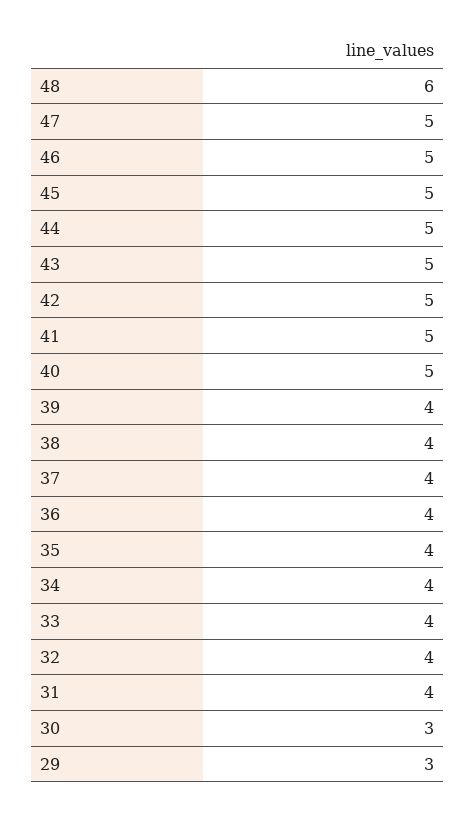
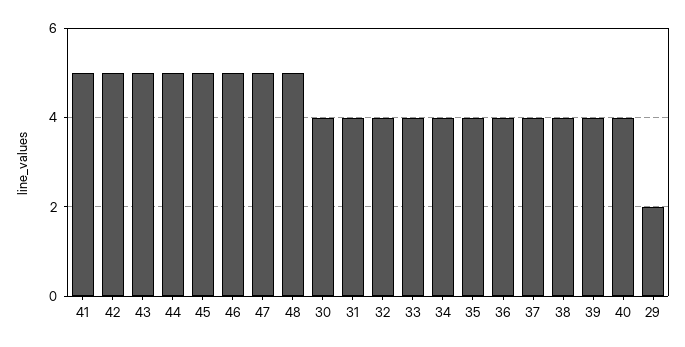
48: 6 -> 5
40: 5 -> 4
30: 3 -> 4
29: 3 -> 2

